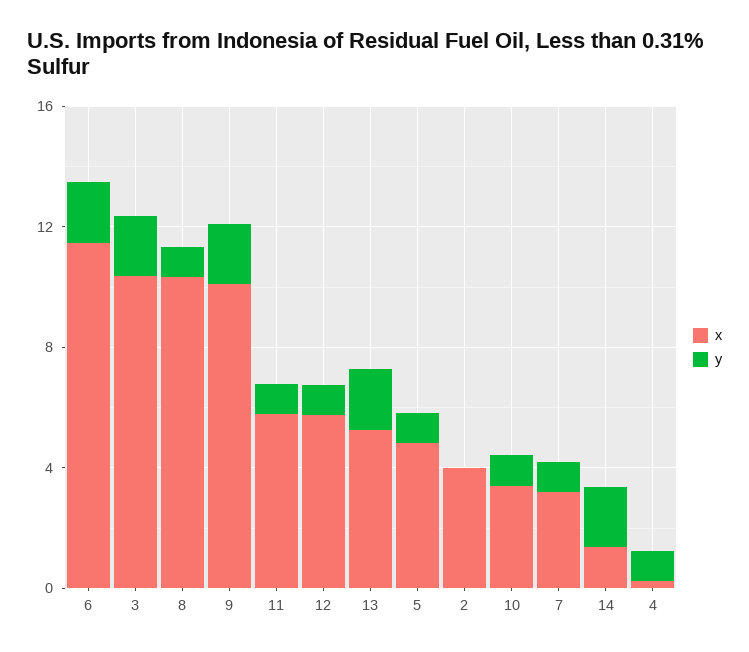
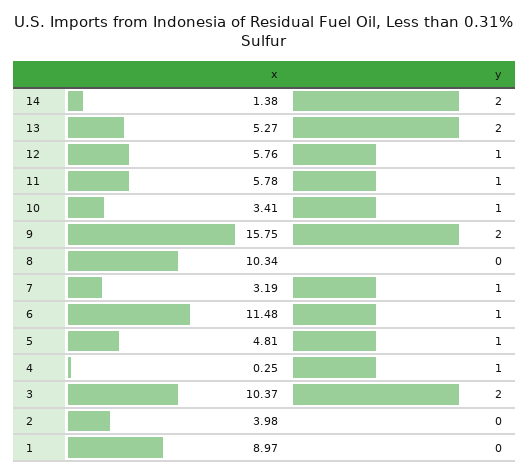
y, 6: 2 -> 1
y, 8: 1 -> 0
x, 9: 10 -> 15.75
x, 1: none -> 8.97
y, 1: none -> 0

